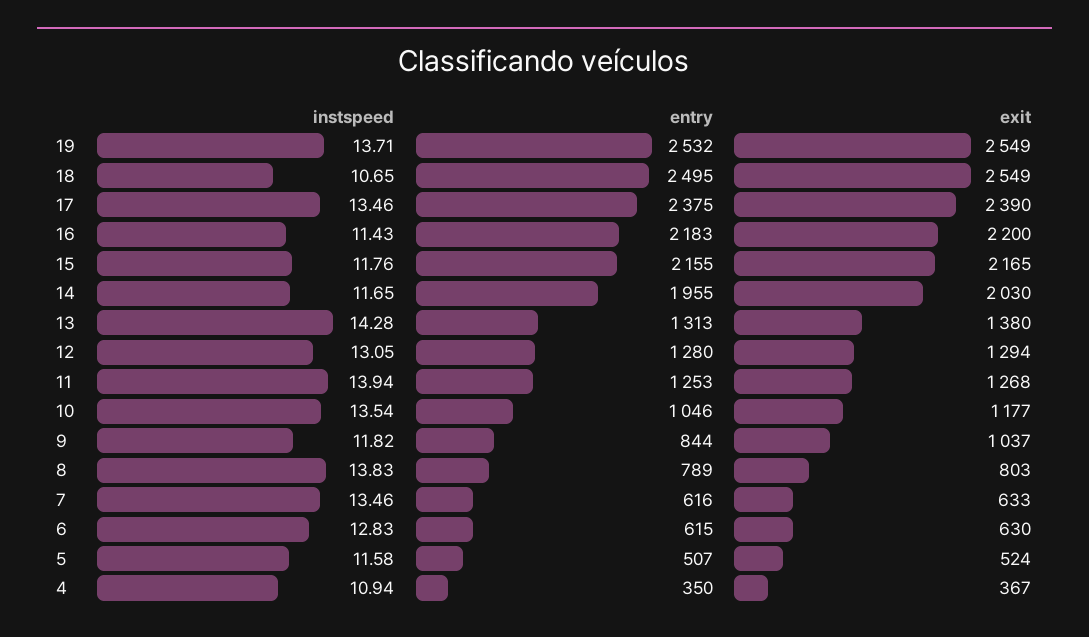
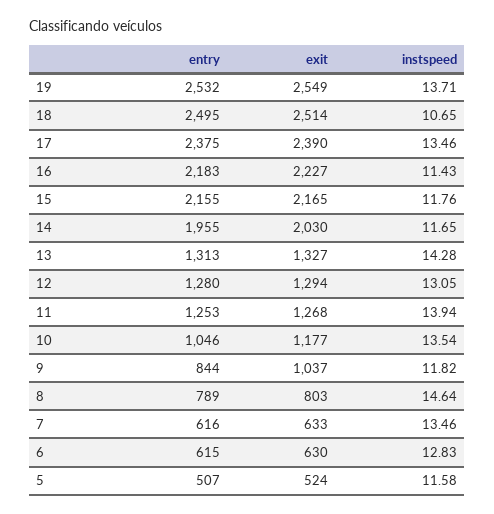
exit, 18: 2549 -> 2514
exit, 16: 2200 -> 2227
exit, 13: 1380 -> 1327
instspeed, 8: 13.83 -> 14.64
instspeed, 4: 10.94 -> none
entry, 4: 350 -> none
exit, 4: 367 -> none

